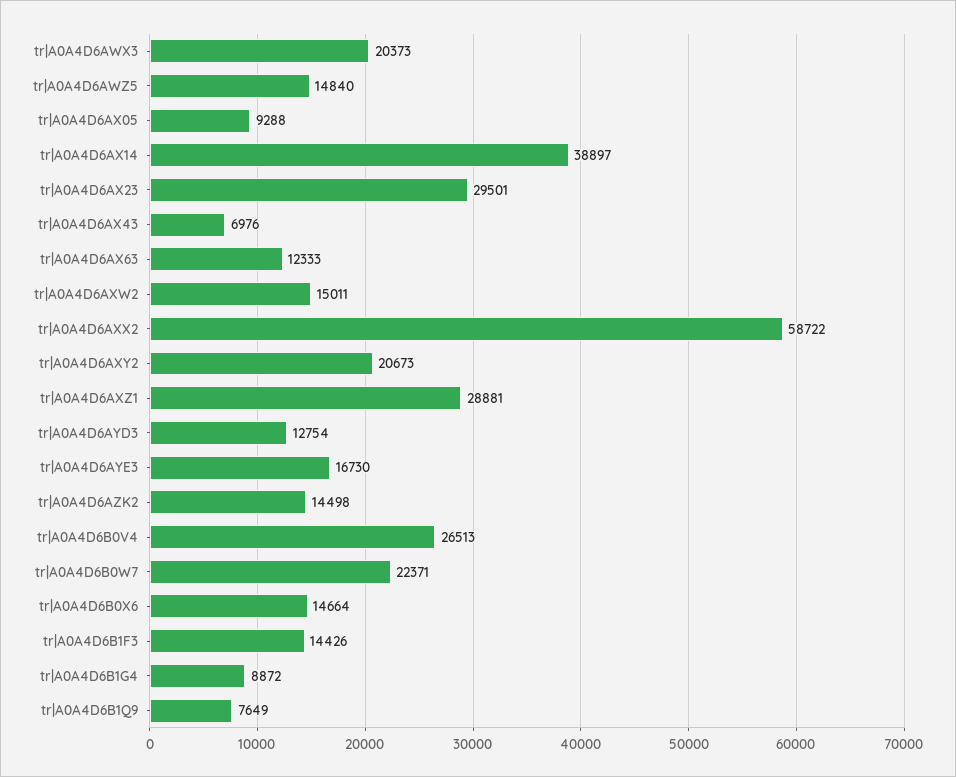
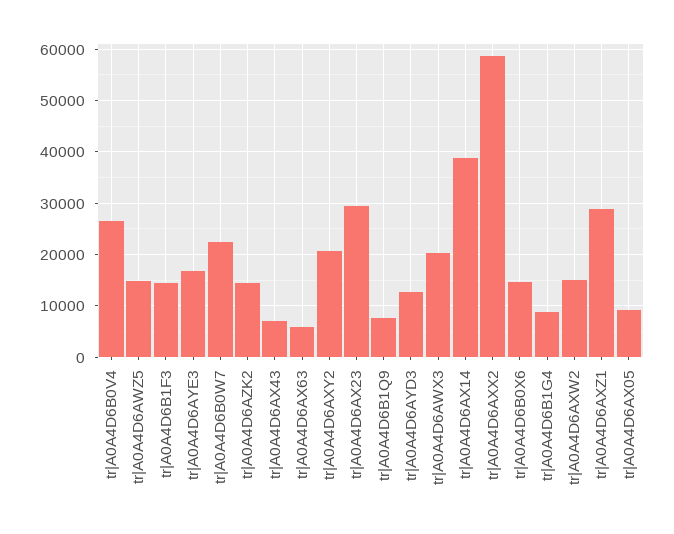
tr|A0A4D6AX63: 12333 -> 6000

